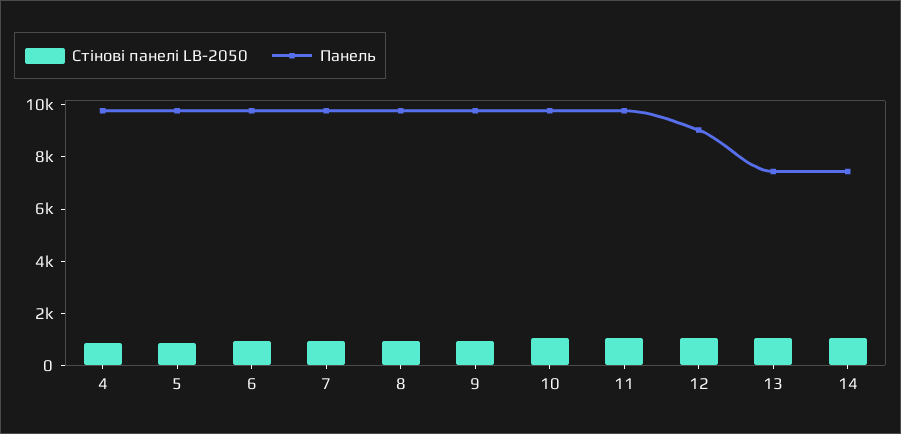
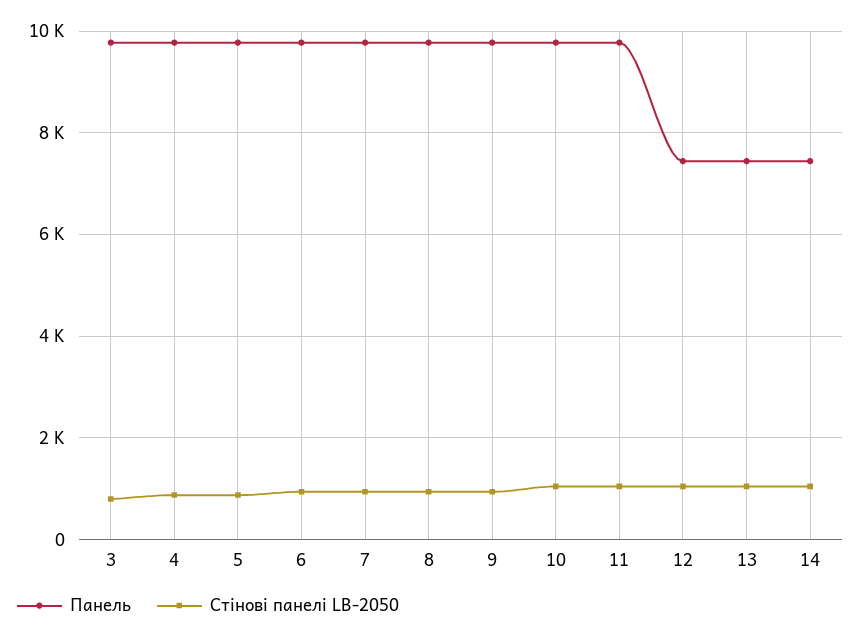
Панель, 12: 9000 -> 7400
Панель, 3: none -> 9800
Стінові панелі LB-2050, 3: none -> 800

